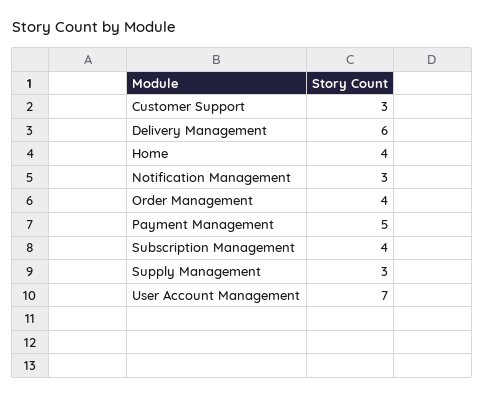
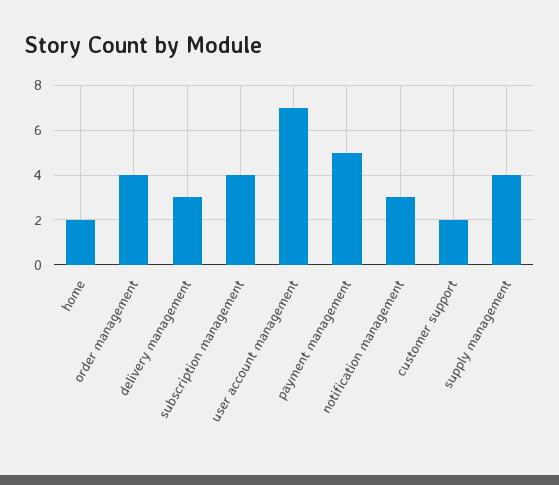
Customer Support: 3 -> 2
Delivery Management: 6 -> 3
Home: 4 -> 2
Supply Management: 3 -> 4

